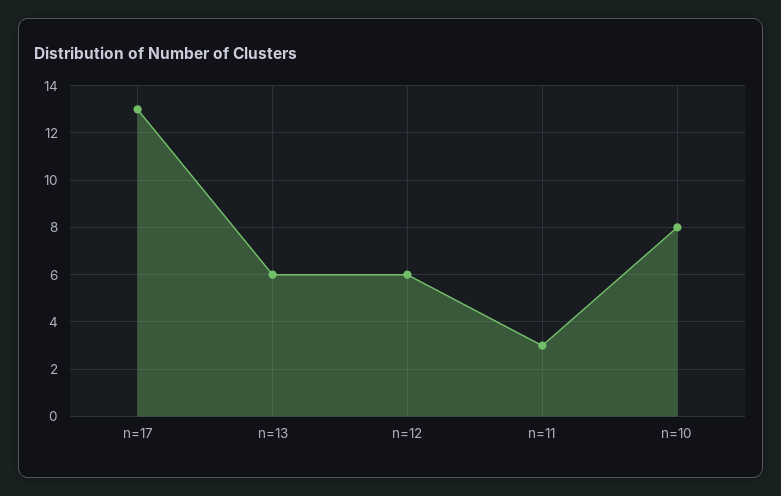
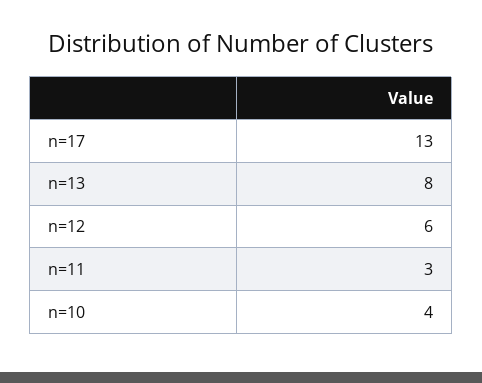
n=13: 6 -> 8
n=10: 8 -> 4

